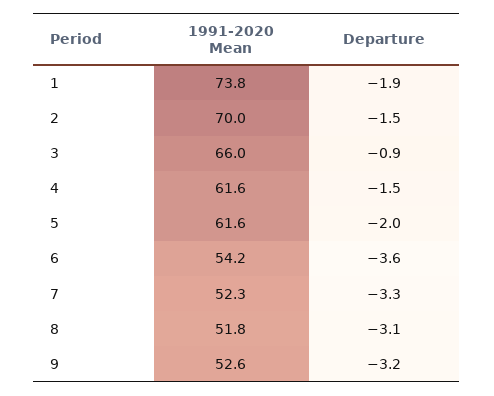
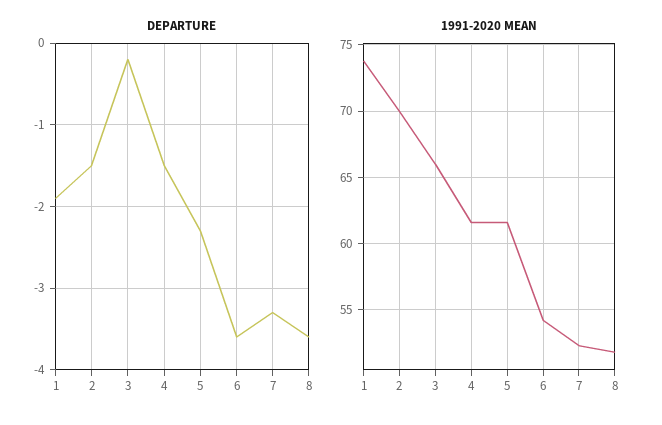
Departure, 3: -0.9 -> -0.2
Departure, 5: -2 -> -2.3
Departure, 8: -3.1 -> -3.6
1991-2020 Mean, 9: 52.6 -> none
Departure, 9: -3.2 -> none

